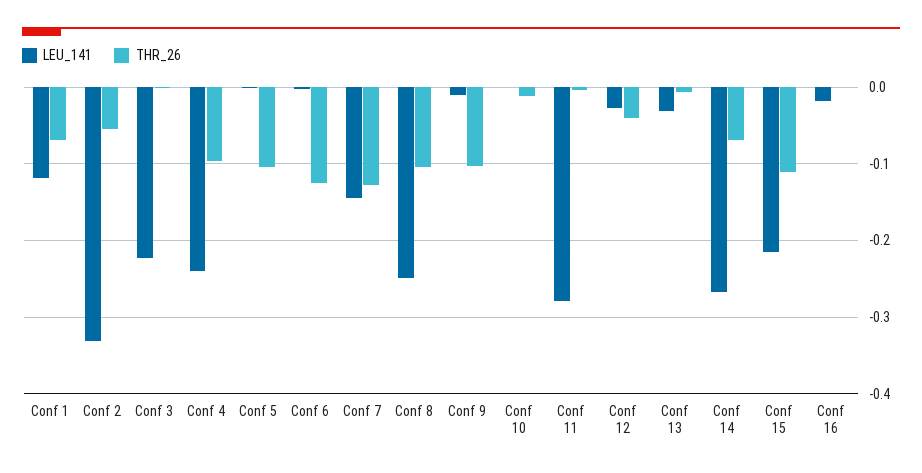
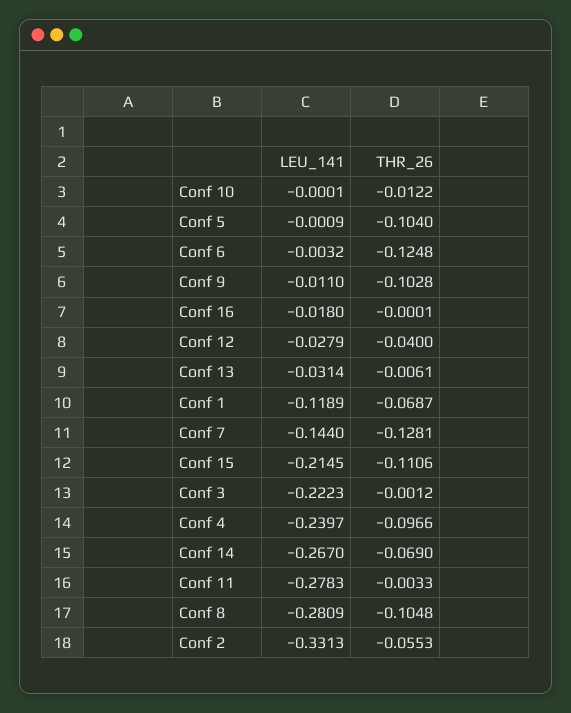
LEU_141, Conf 8: -0.25 -> -0.2809

